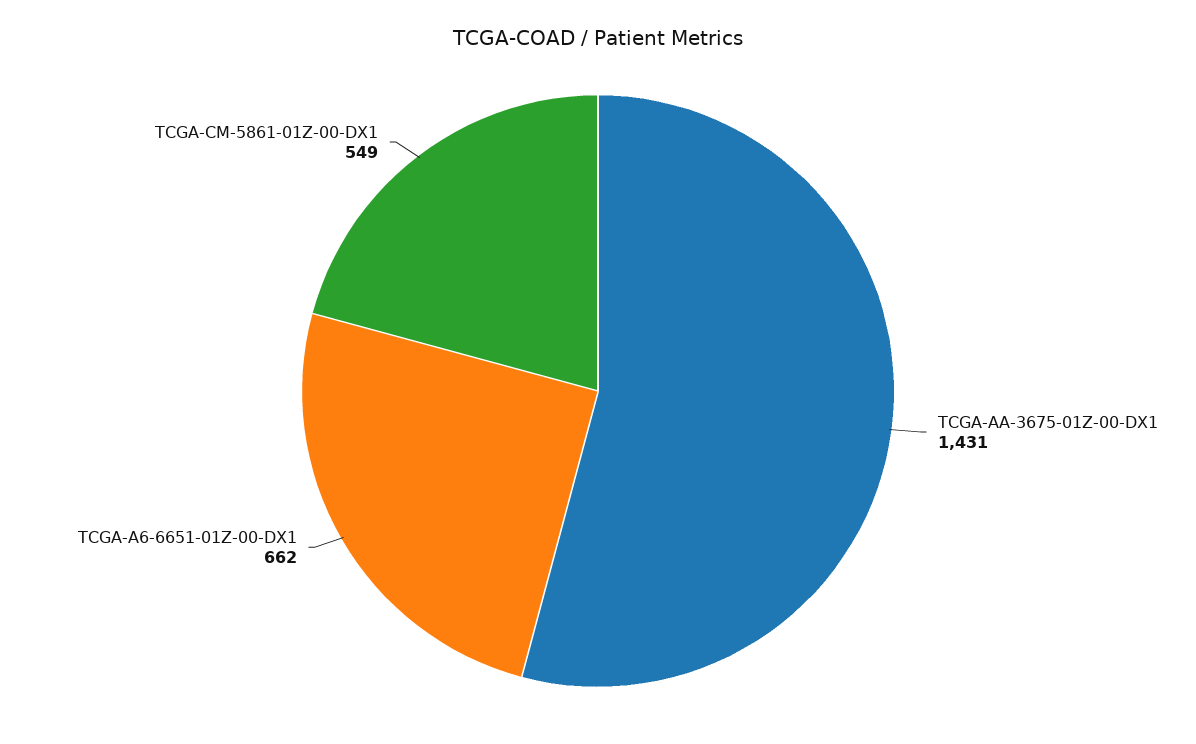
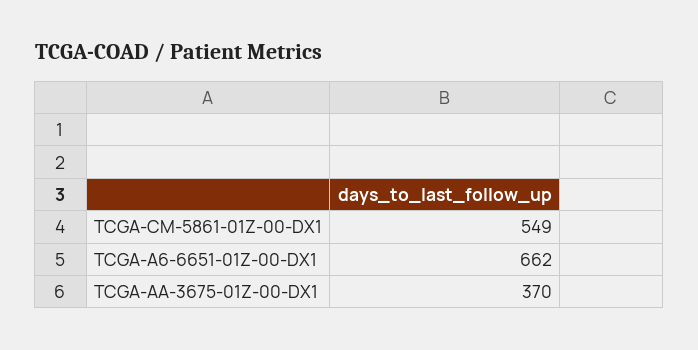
TCGA-AA-3675-01Z-00-DX1: 1431 -> 370

